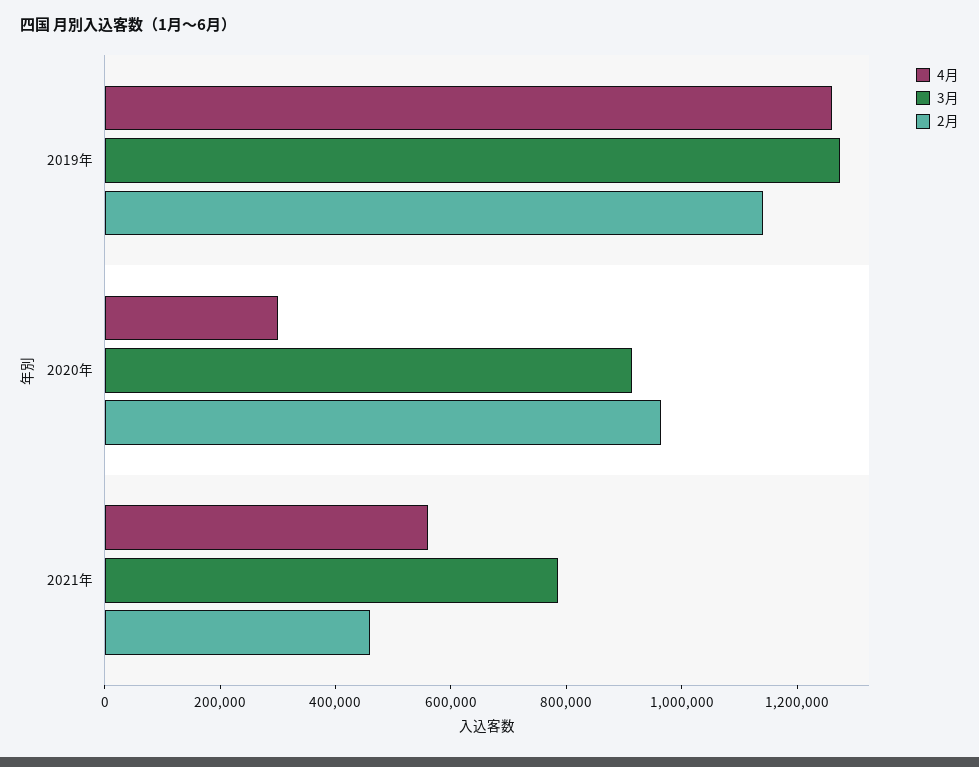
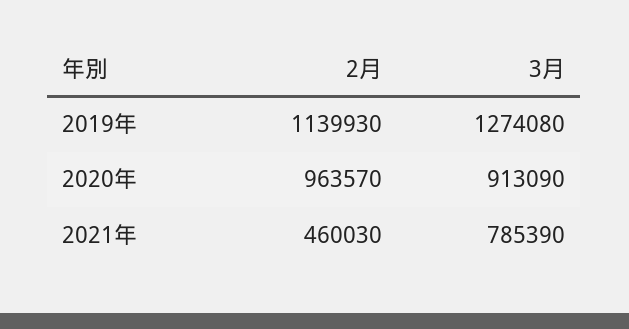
4月, 2019年: 1250000 -> none
4月, 2020年: 300000 -> none
4月, 2021年: 550000 -> none

